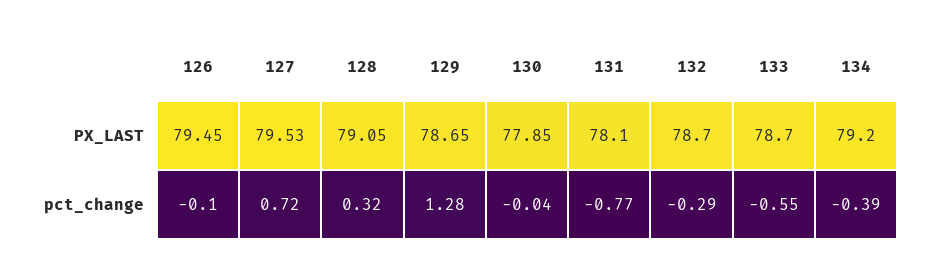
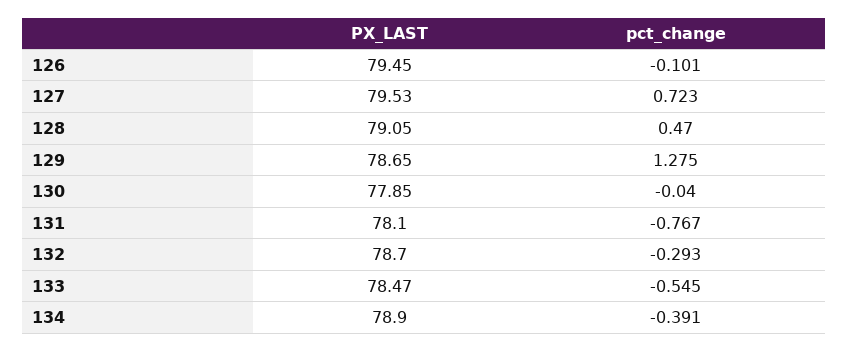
133, PX_LAST: 78.7 -> 78.47
134, PX_LAST: 79.2 -> 78.9
128, pct_change: 0.32 -> 0.47

